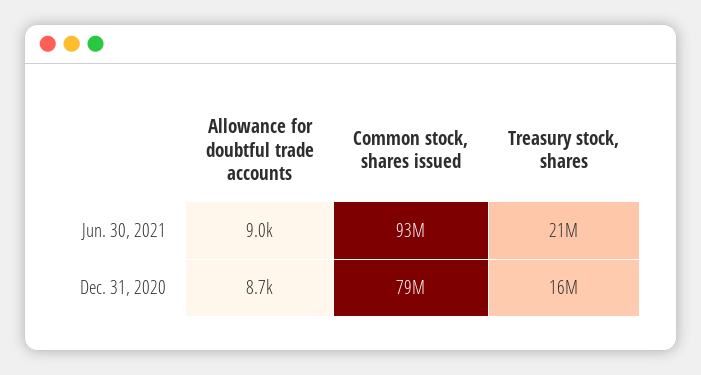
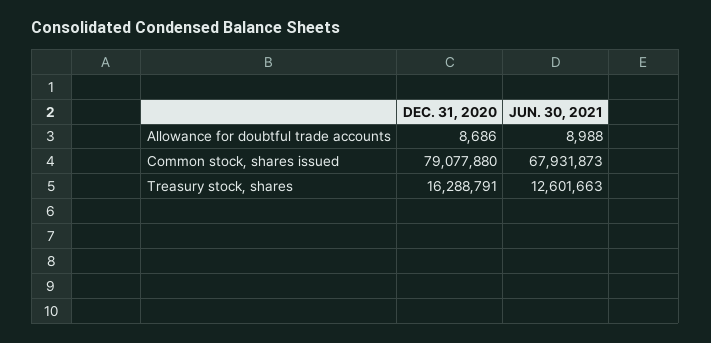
Common stock, shares issued, Jun. 30, 2021: 93000000 -> 67931873
Treasury stock, shares, Jun. 30, 2021: 21000000 -> 12601663

